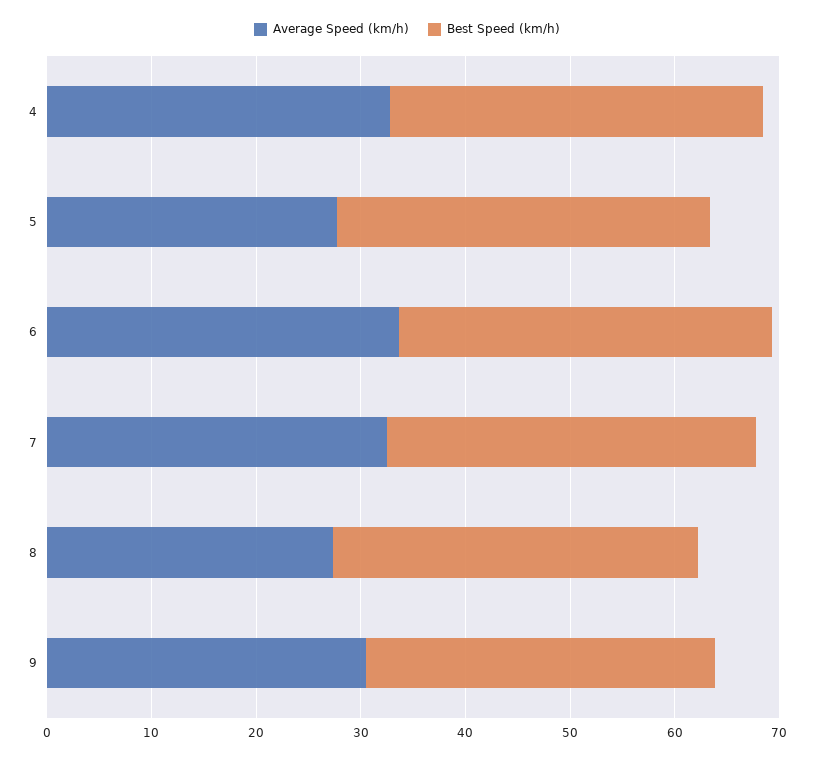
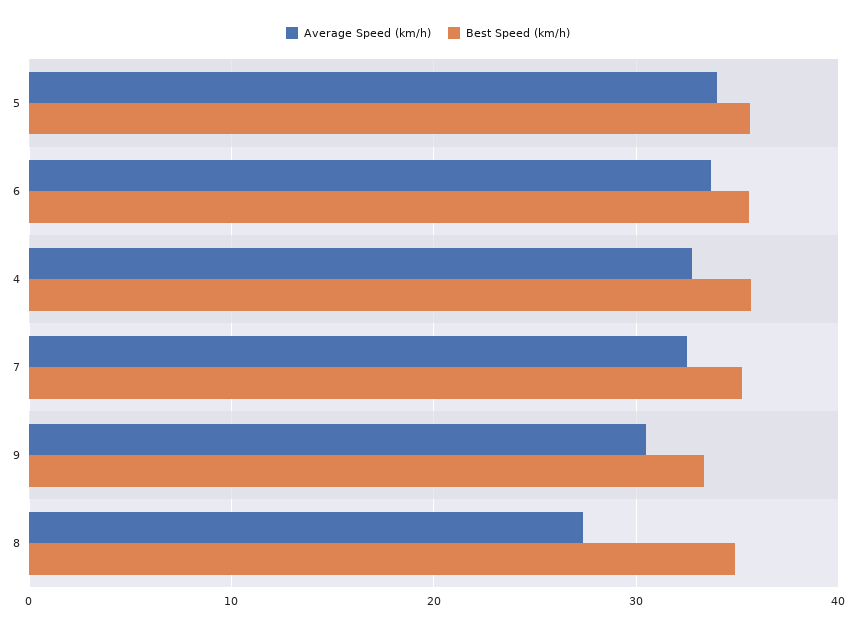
Average Speed (km/h), 5: 28 -> 34

